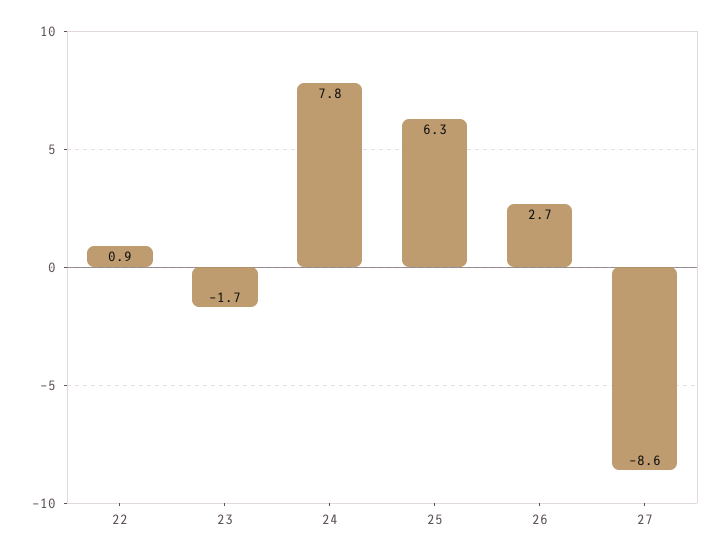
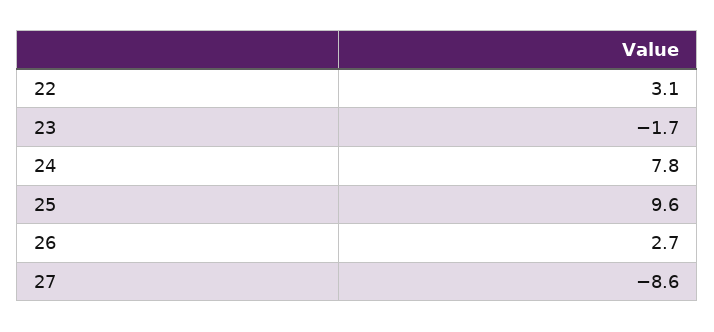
22: 0.9 -> 3.1
25: 6.3 -> 9.6

